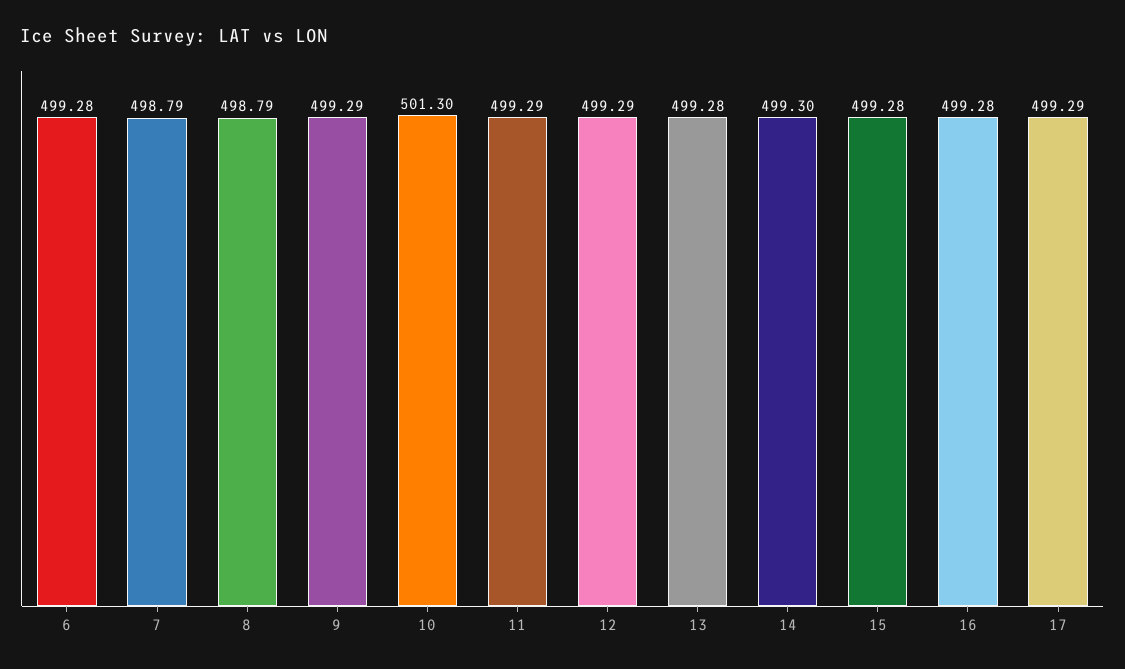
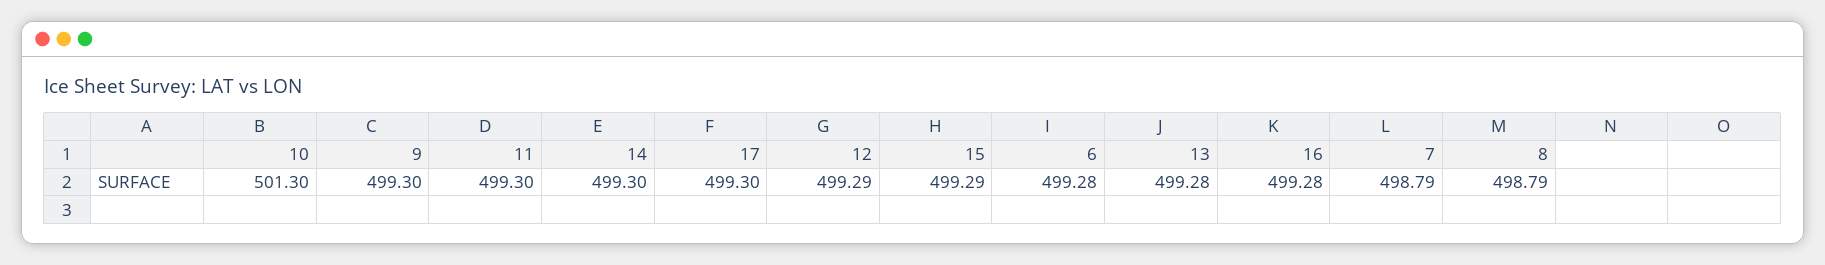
9: 499.29 -> 499.3
11: 499.29 -> 499.3
15: 499.28 -> 499.29
17: 499.29 -> 499.3

